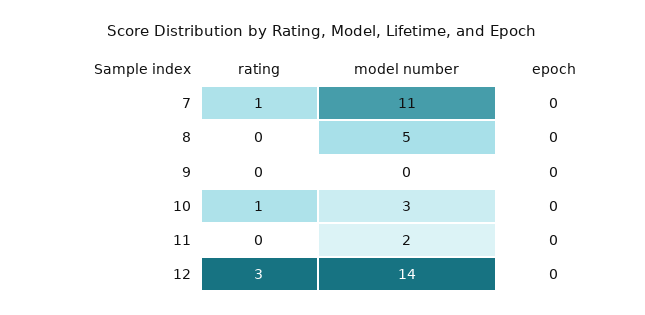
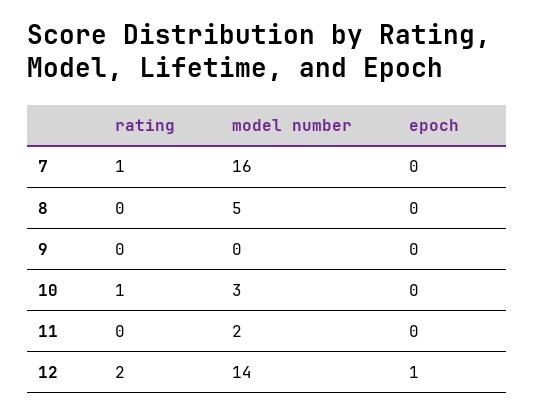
model number, 7: 11 -> 16
rating, 12: 3 -> 2
epoch, 12: 0 -> 1

